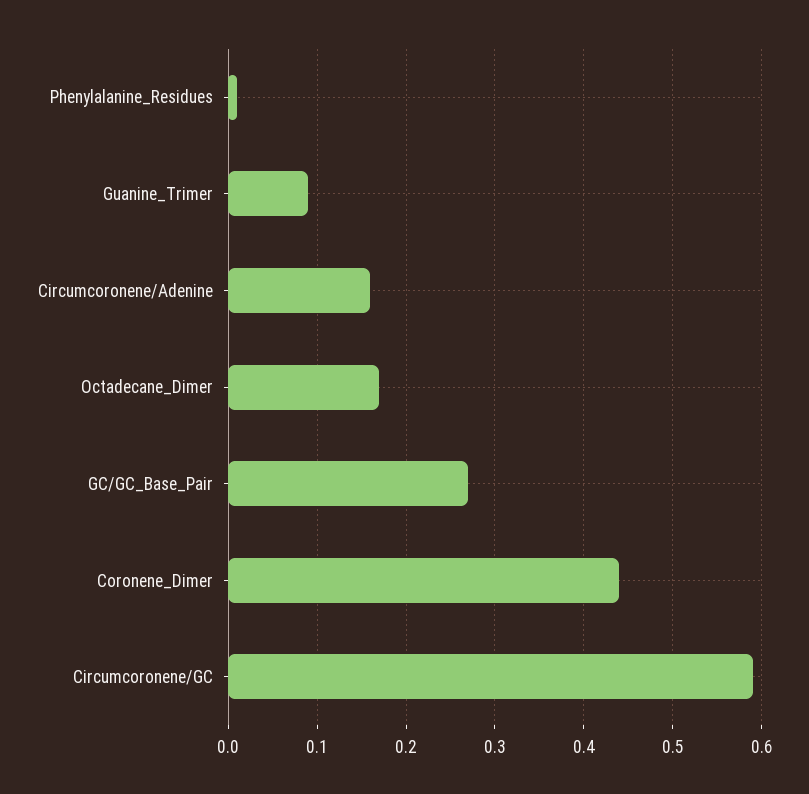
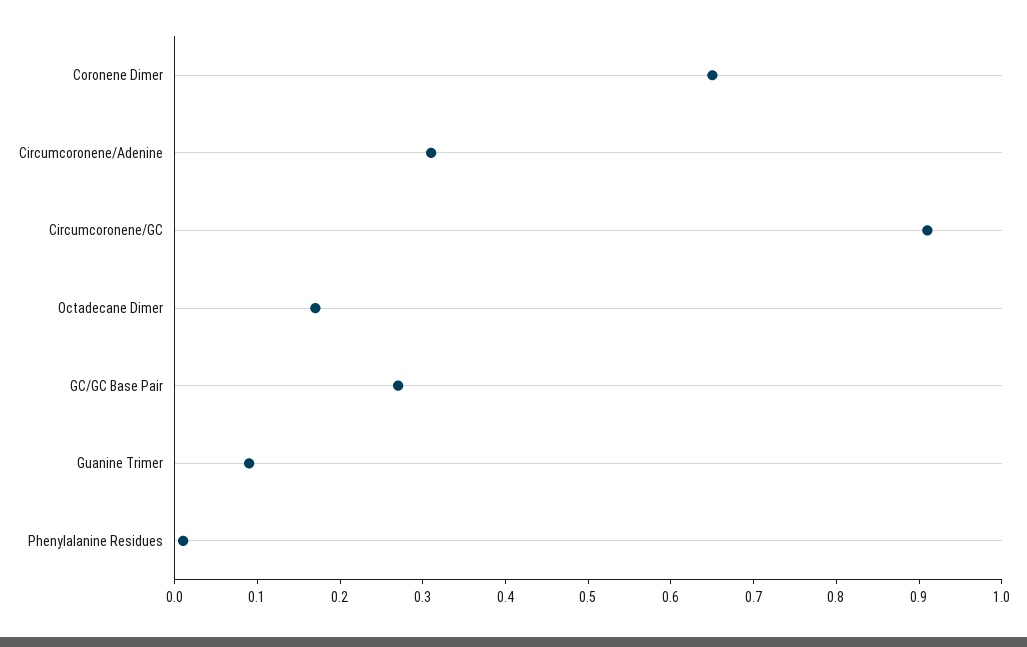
Circumcoronene/Adenine: 0.16 -> 0.31
Coronene_Dimer: 0.44 -> 0.65
Circumcoronene/GC: 0.59 -> 0.91

